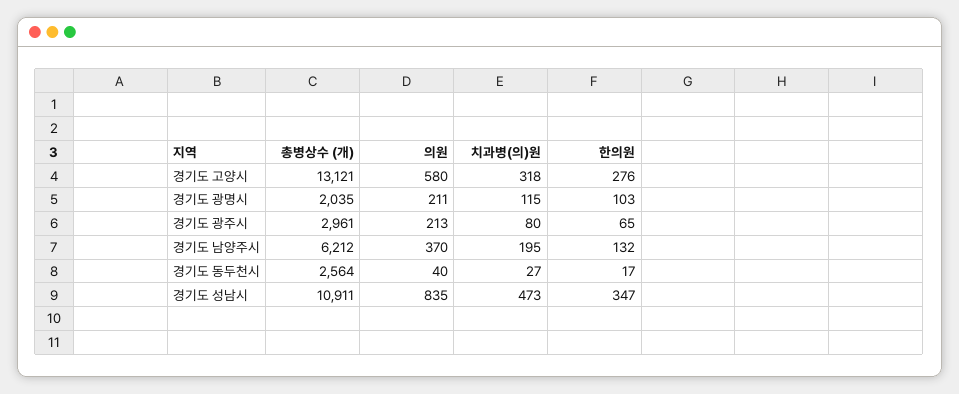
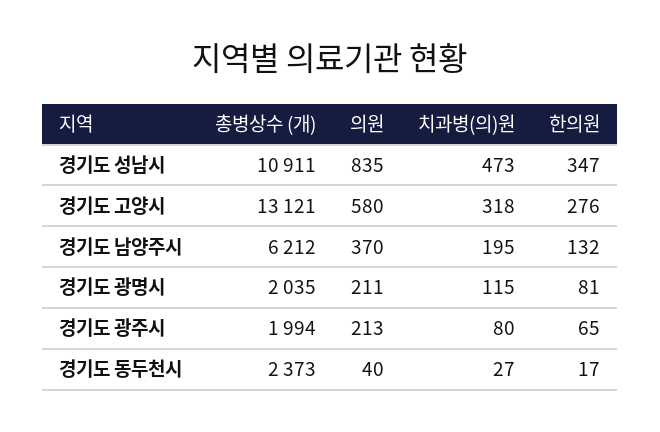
한의원, 경기도 광명시: 103 -> 81
총병상수 (개), 경기도 광주시: 2961 -> 1994
총병상수 (개), 경기도 동두천시: 2564 -> 2373

